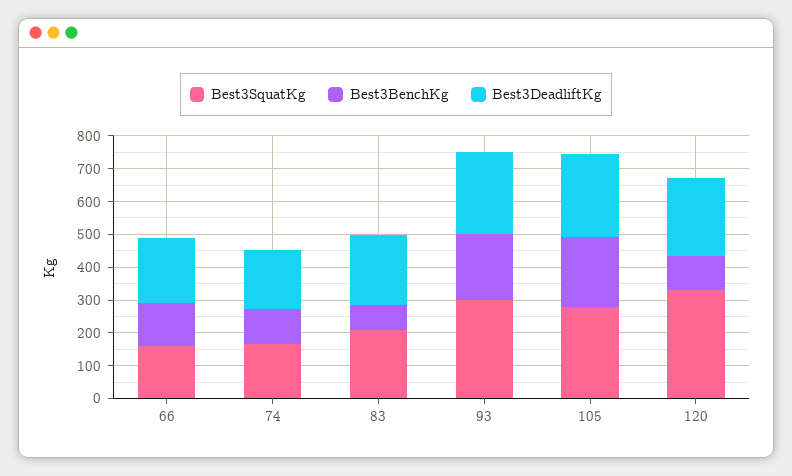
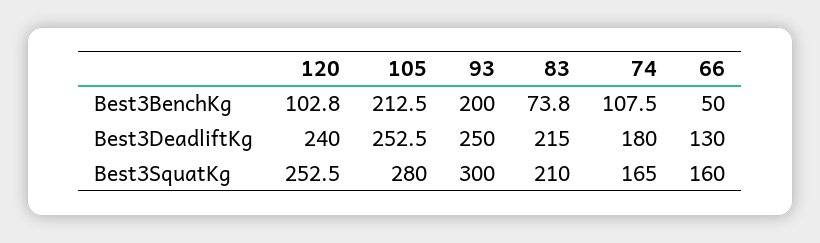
Best3BenchKg, 66: 125 -> 50
Best3DeadliftKg, 66: 200 -> 130
Best3SquatKg, 120: 325 -> 252.5

